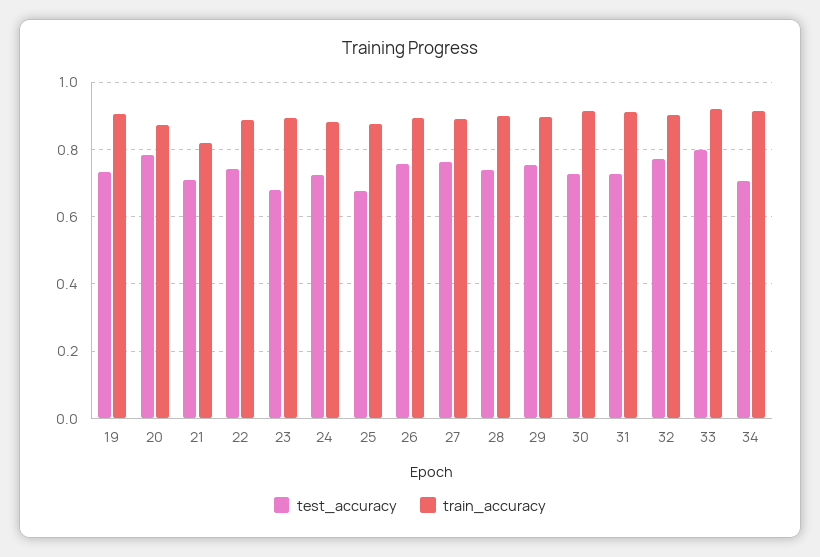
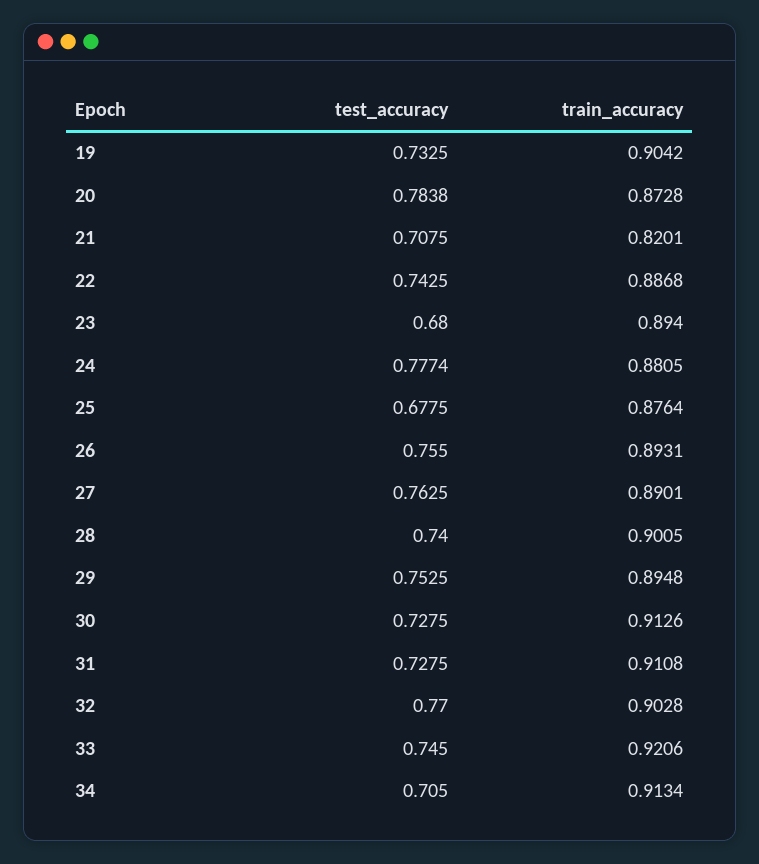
test_accuracy, 24: 0.72 -> 0.7774
test_accuracy, 33: 0.8 -> 0.745

